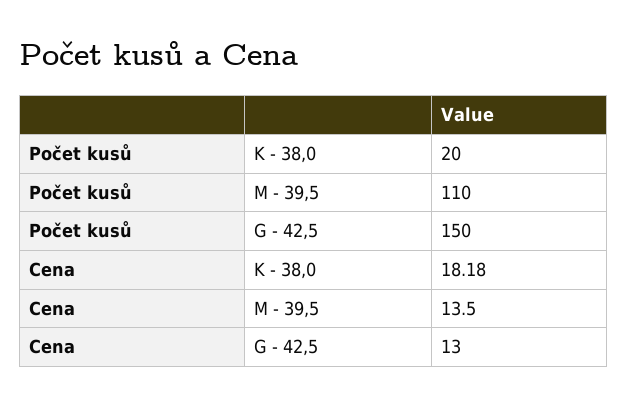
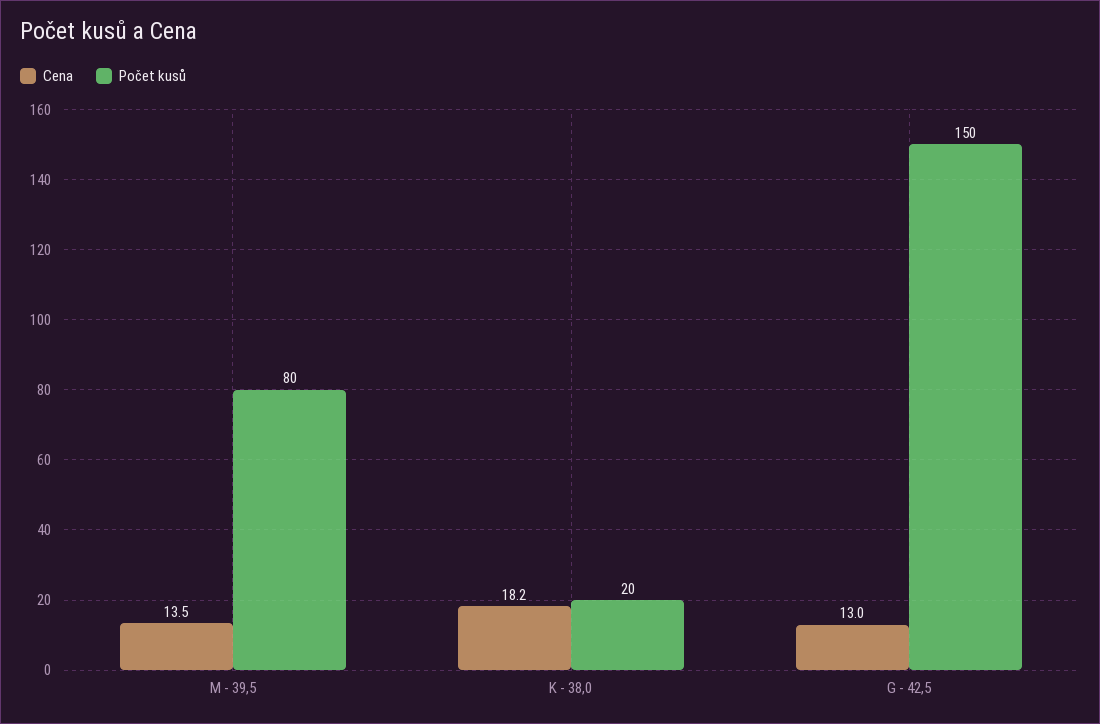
Počet kusů, M - 39,5: 110 -> 80

